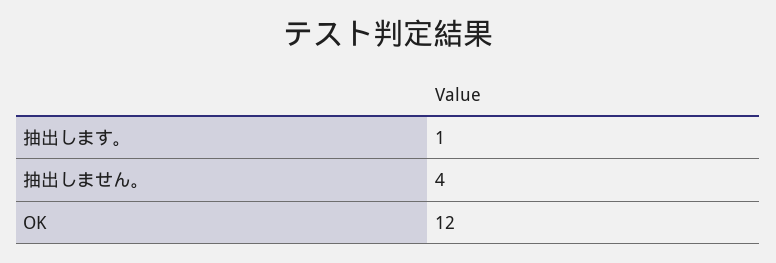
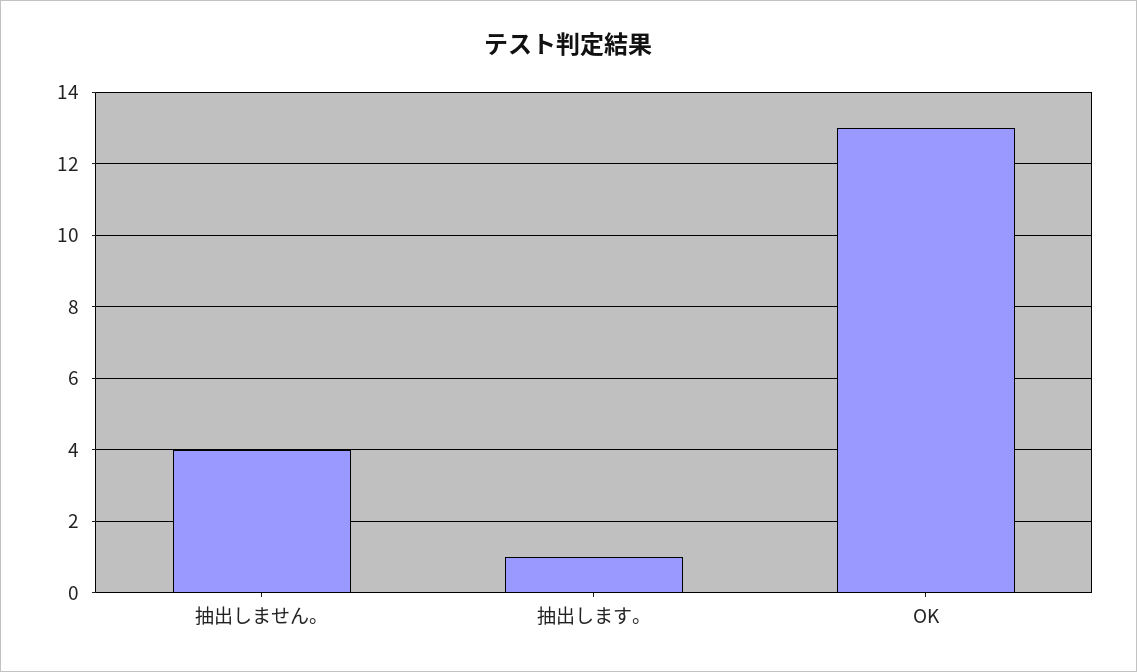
OK: 12 -> 13

